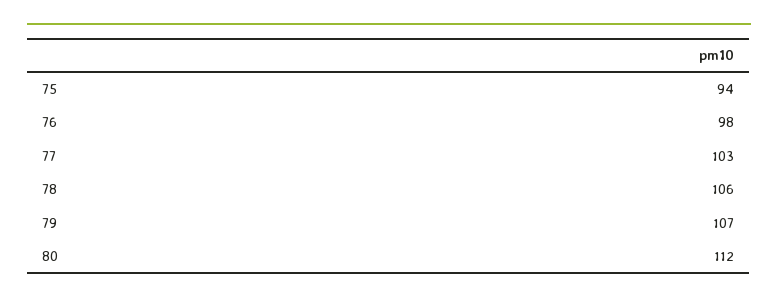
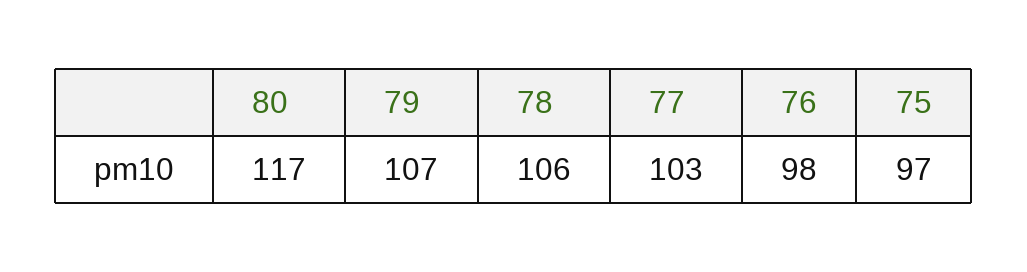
75: 94 -> 97
80: 112 -> 117

